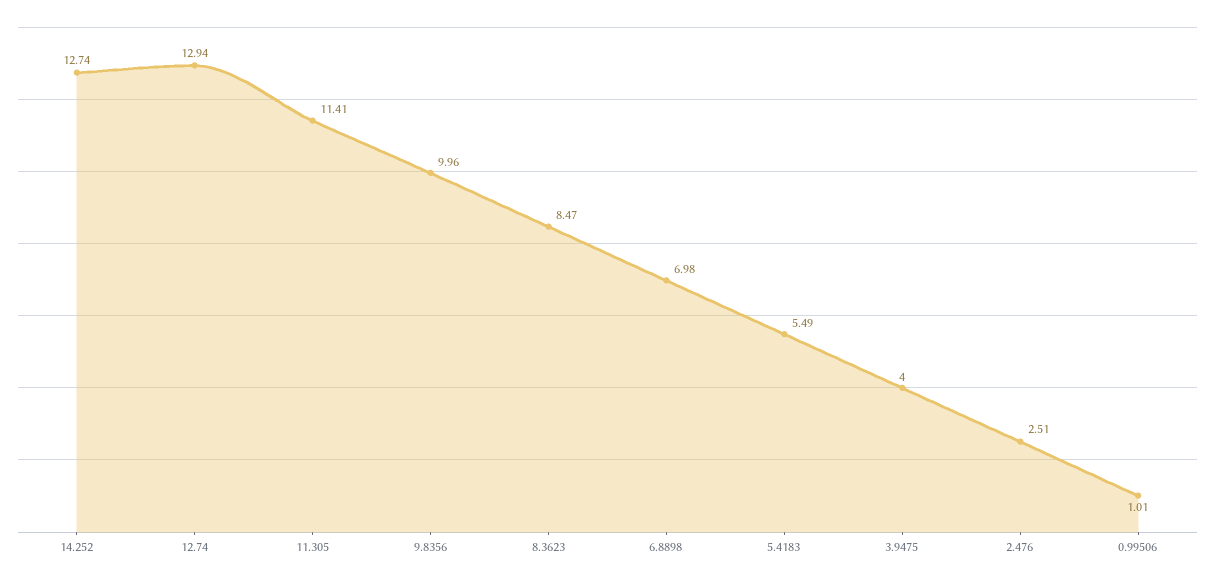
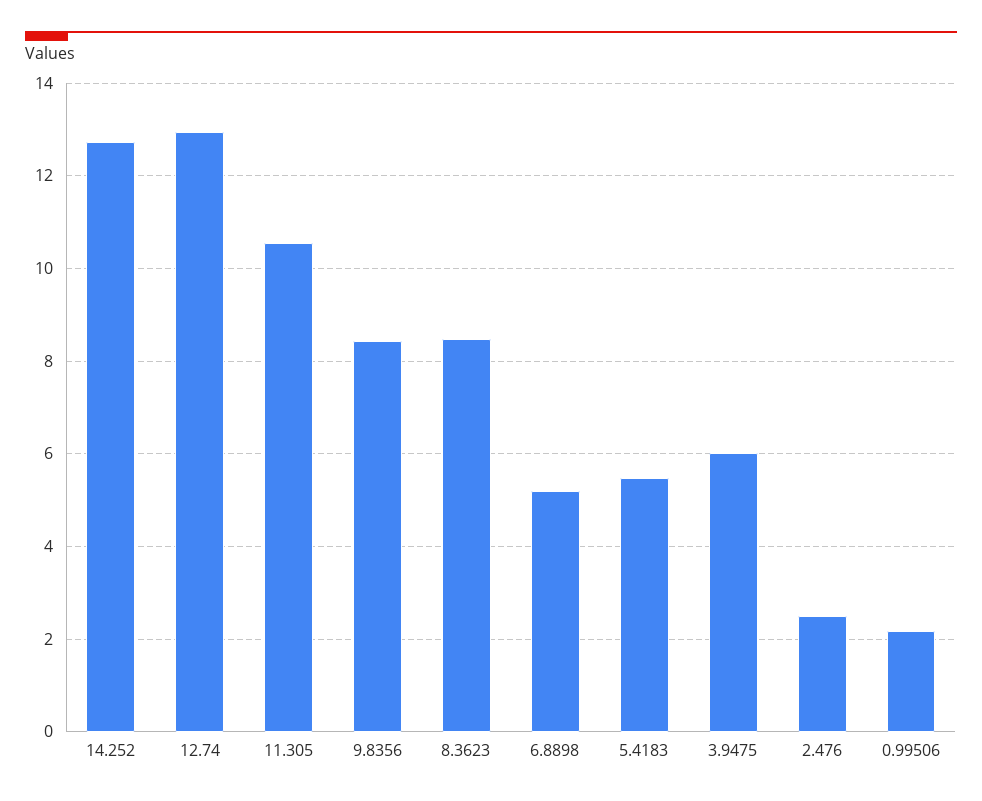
11.305: 11.41 -> 10.6
9.8356: 9.96 -> 8.4
6.8898: 6.98 -> 5.2
3.9475: 4 -> 6
0.99506: 1.01 -> 2.2

